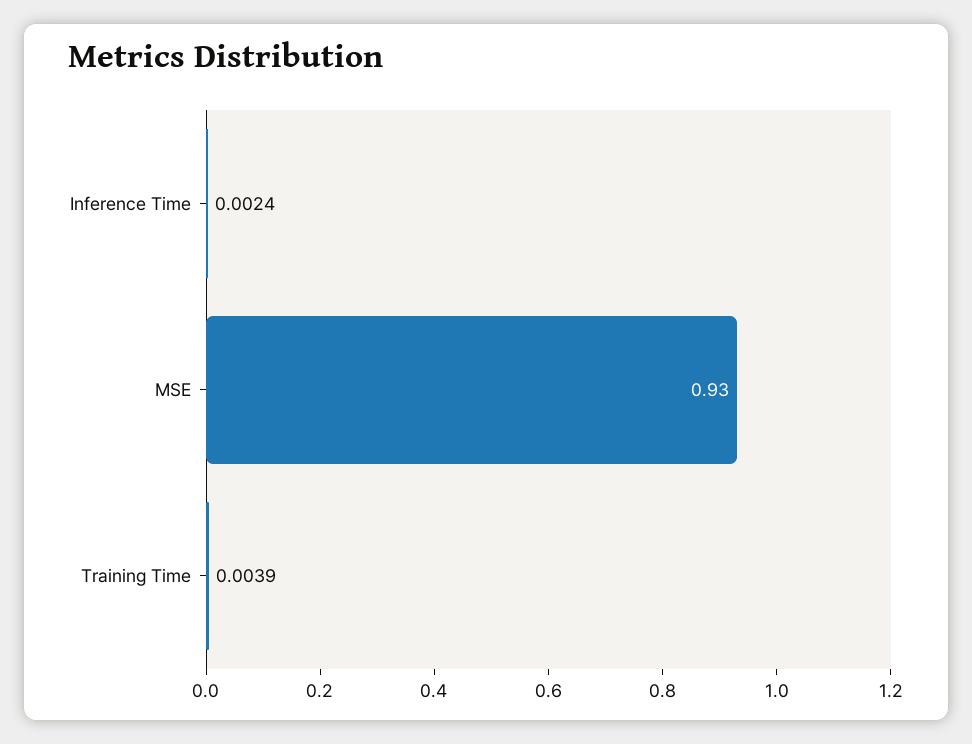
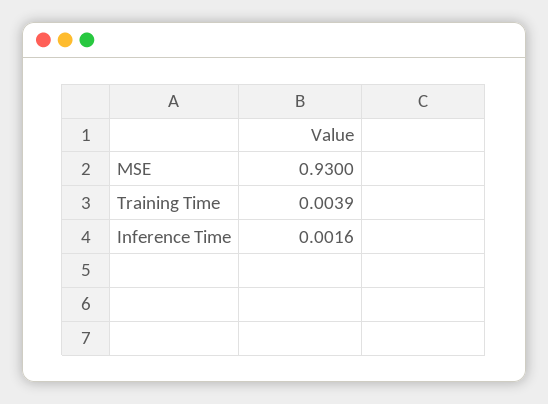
Inference Time: 0.0024 -> 0.0016

